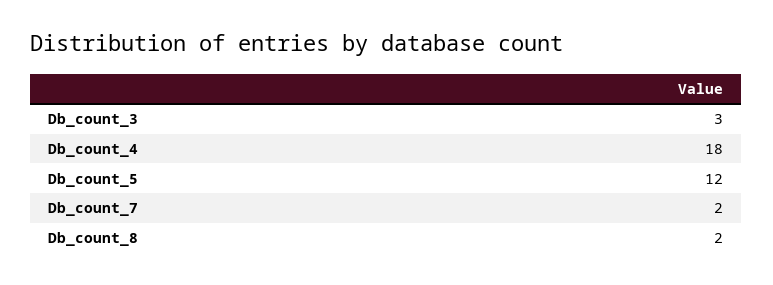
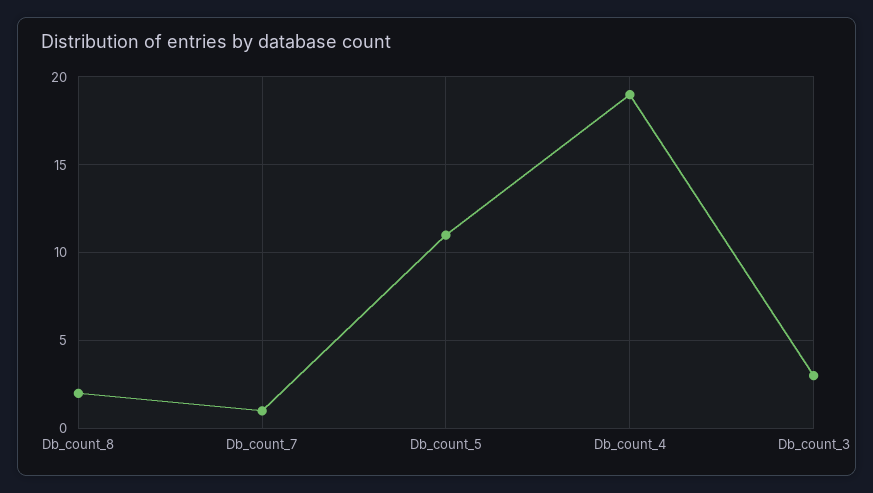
Db_count_4: 18 -> 19
Db_count_5: 12 -> 11
Db_count_7: 2 -> 1

